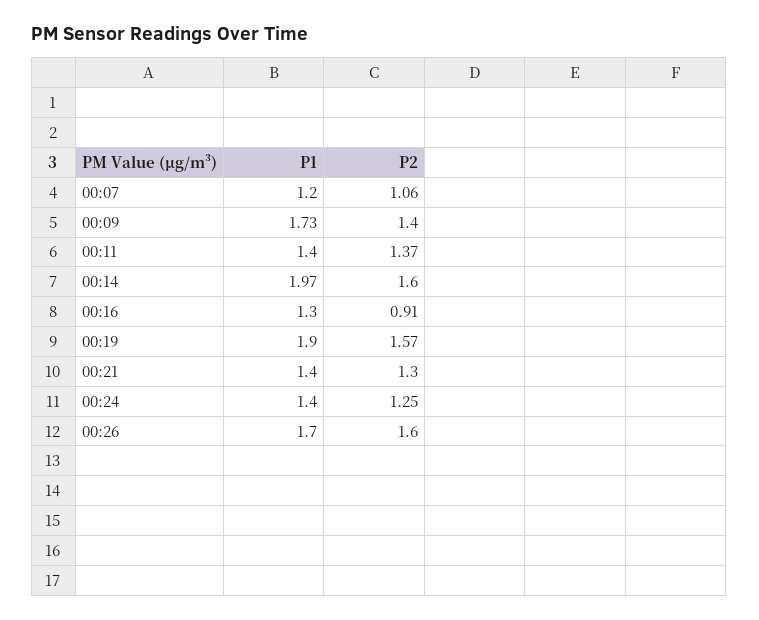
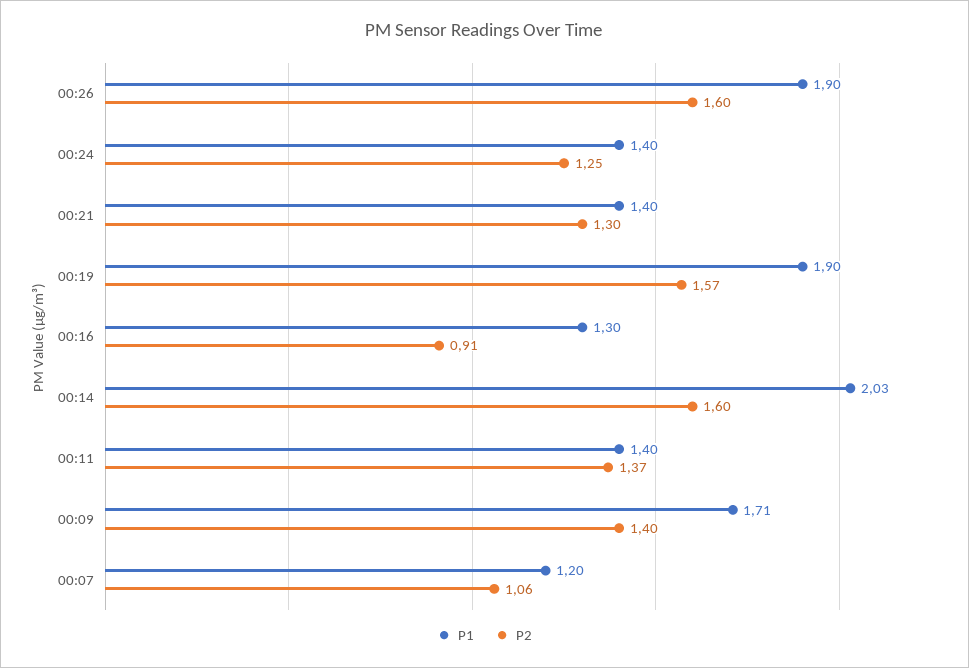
P1, 00:09: 1.73 -> 1.71
P1, 00:14: 1.97 -> 2.03
P1, 00:26: 1.7 -> 1.9

